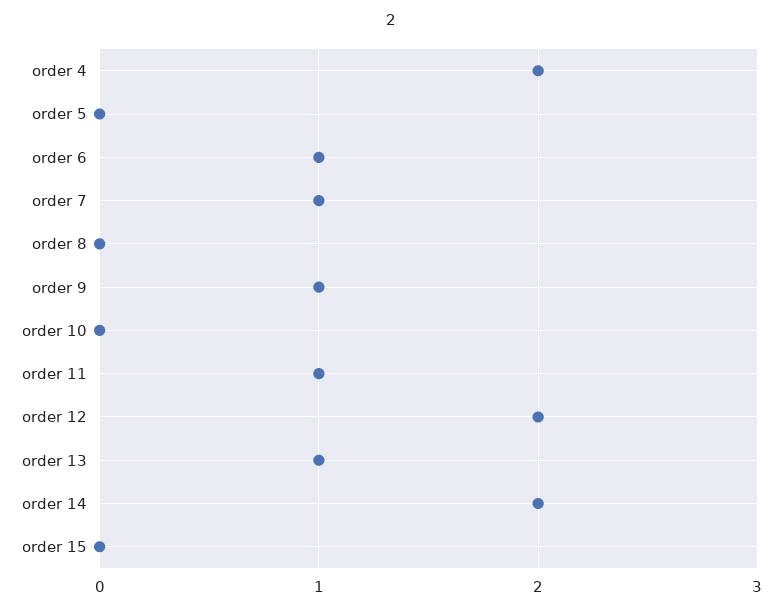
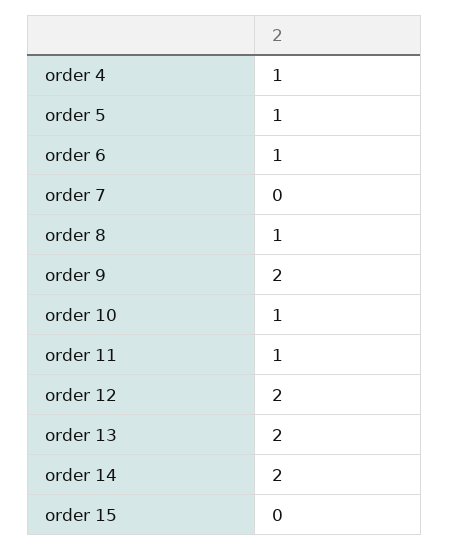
order 4: 2 -> 1
order 5: 0 -> 1
order 7: 1 -> 0
order 8: 0 -> 1
order 9: 1 -> 2
order 10: 0 -> 1
order 13: 1 -> 2

